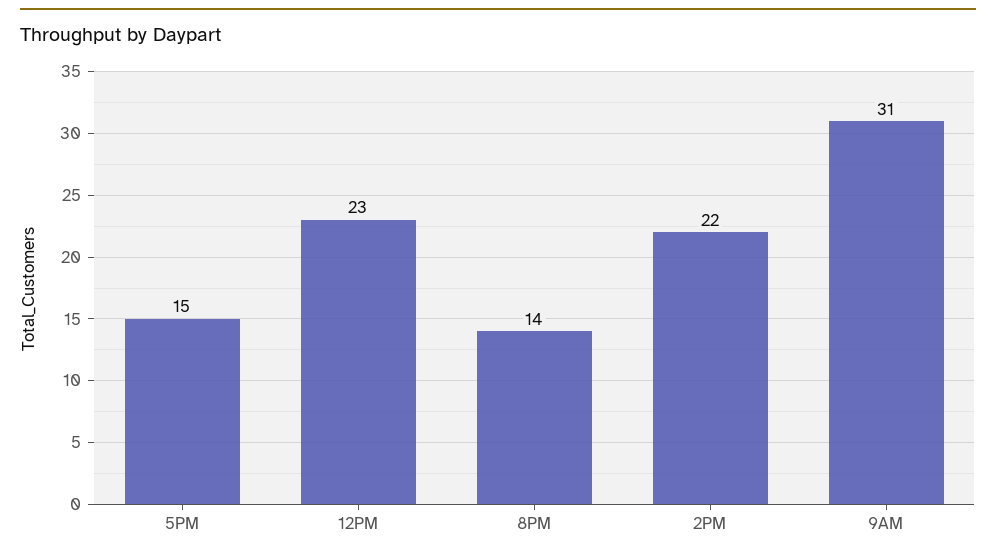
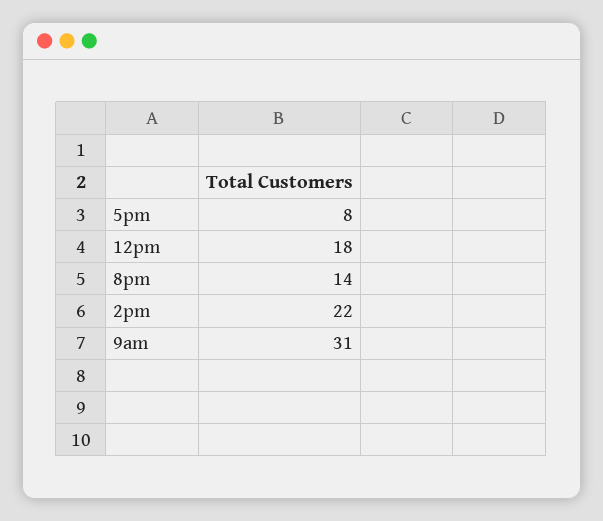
5PM: 15 -> 8
12PM: 23 -> 18

